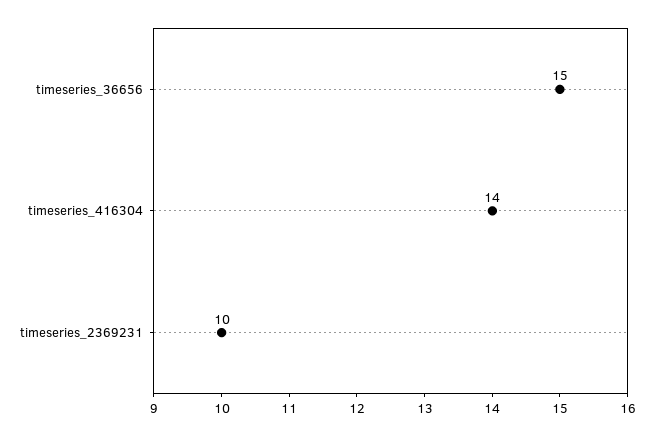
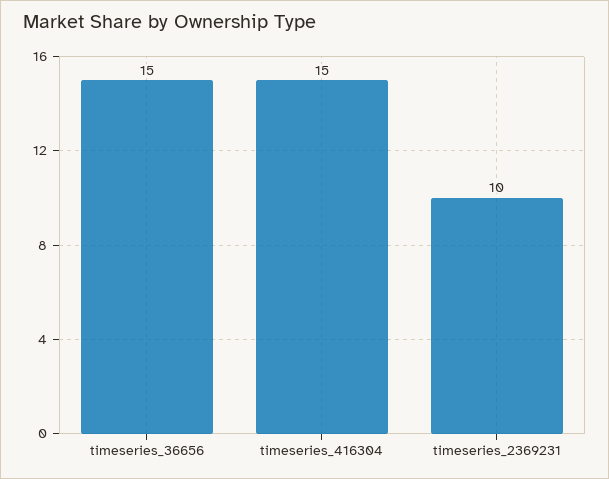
timeseries_416304: 14 -> 15

